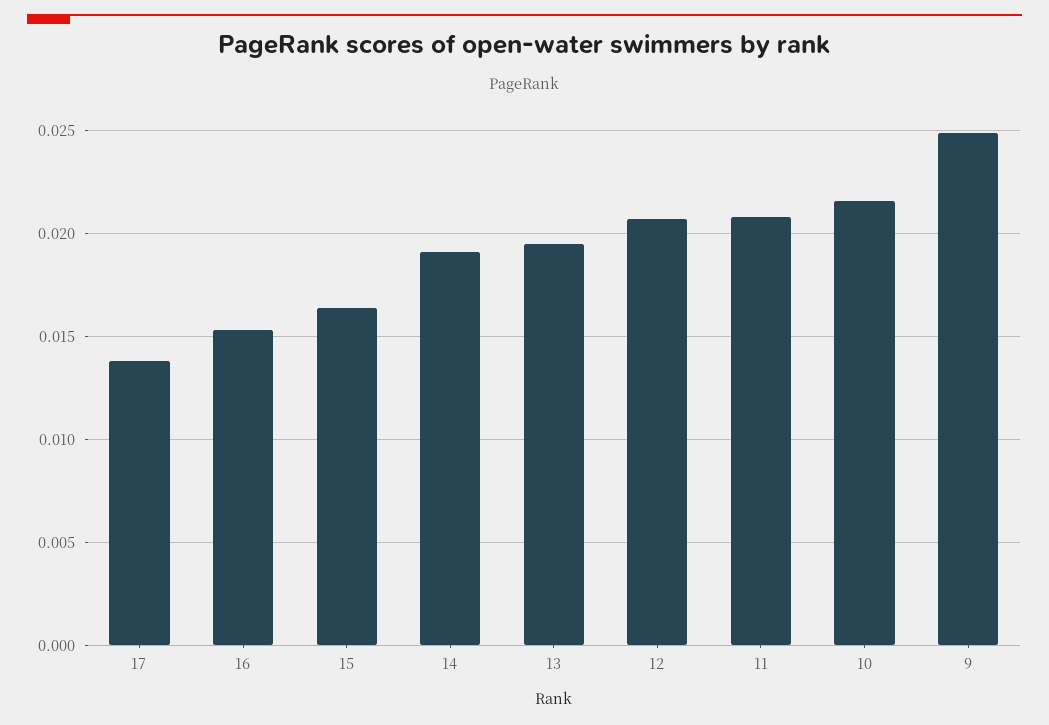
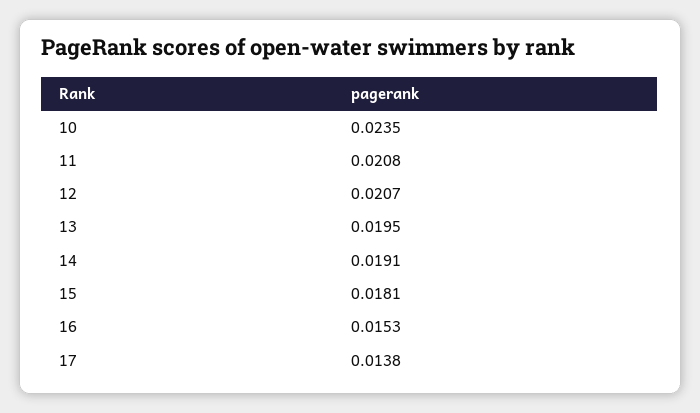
15: 0.0165 -> 0.0181
10: 0.0215 -> 0.0235
9: 0.025 -> none

